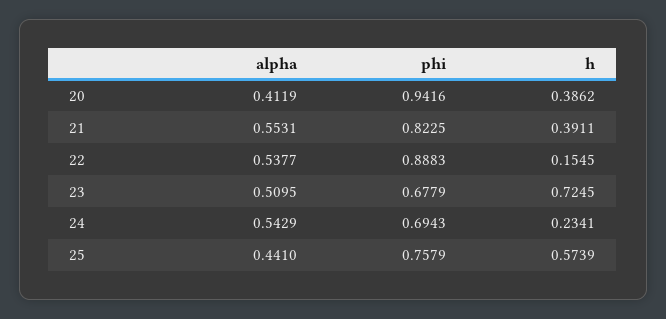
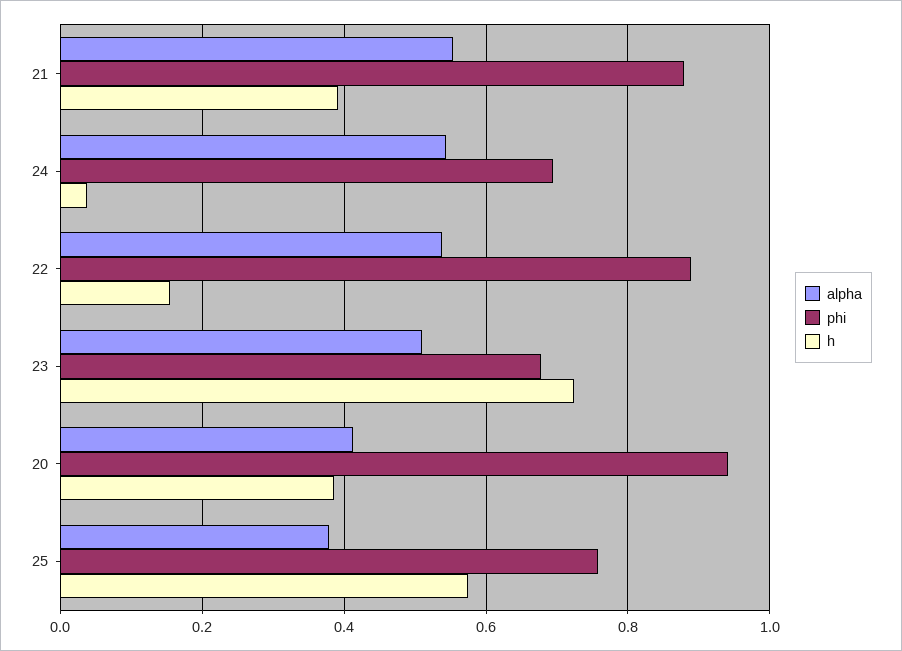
phi, 21: 0.8225 -> 0.88
h, 24: 0.2341 -> 0.04
alpha, 25: 0.441 -> 0.38

